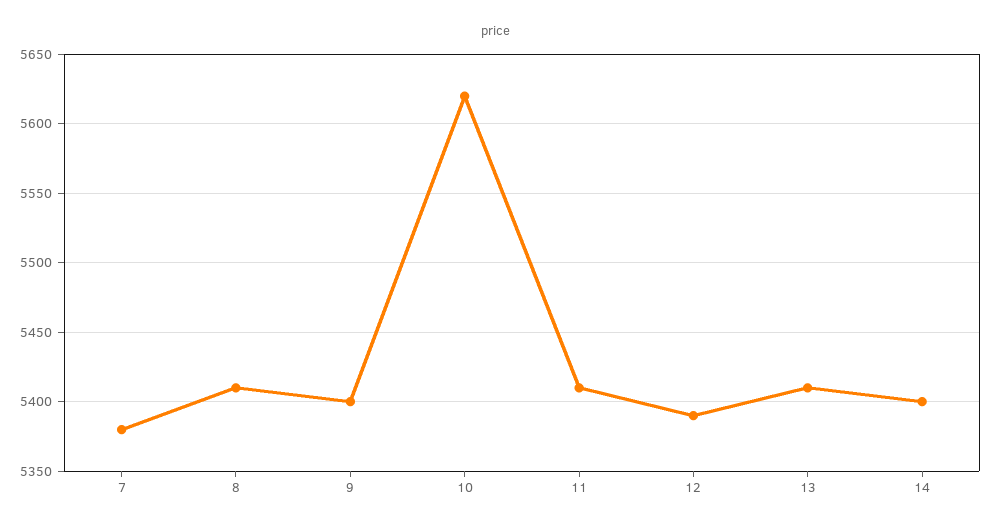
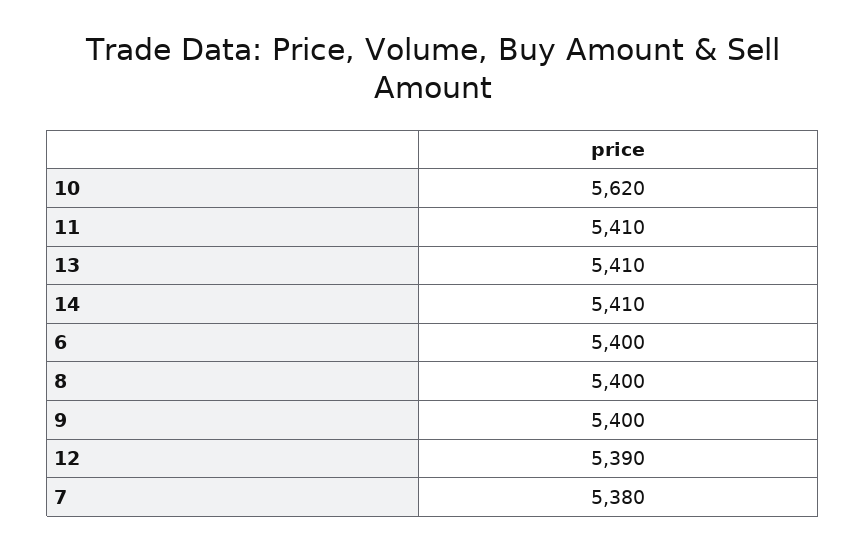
8: 5410 -> 5400
14: 5400 -> 5410
6: none -> 5400

